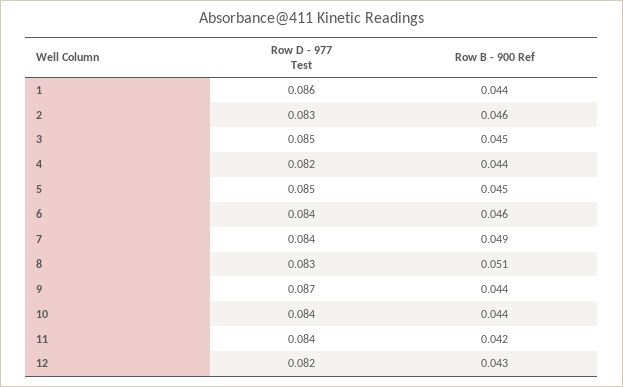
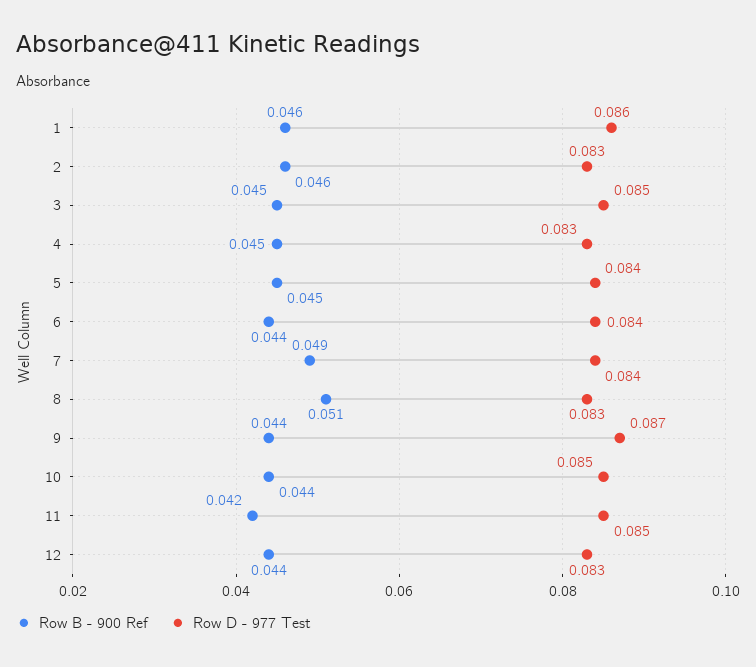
Row B - 900 Ref, 1: 0.044 -> 0.046
Row D - 977 Test, 4: 0.082 -> 0.083
Row B - 900 Ref, 4: 0.044 -> 0.045
Row D - 977 Test, 5: 0.085 -> 0.084
Row B - 900 Ref, 6: 0.046 -> 0.044
Row D - 977 Test, 10: 0.084 -> 0.085
Row D - 977 Test, 11: 0.084 -> 0.085
Row D - 977 Test, 12: 0.082 -> 0.083
Row B - 900 Ref, 12: 0.043 -> 0.044

